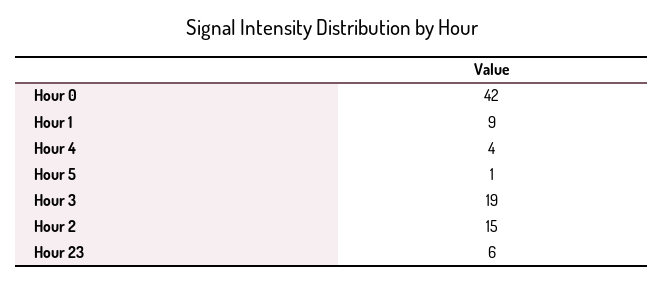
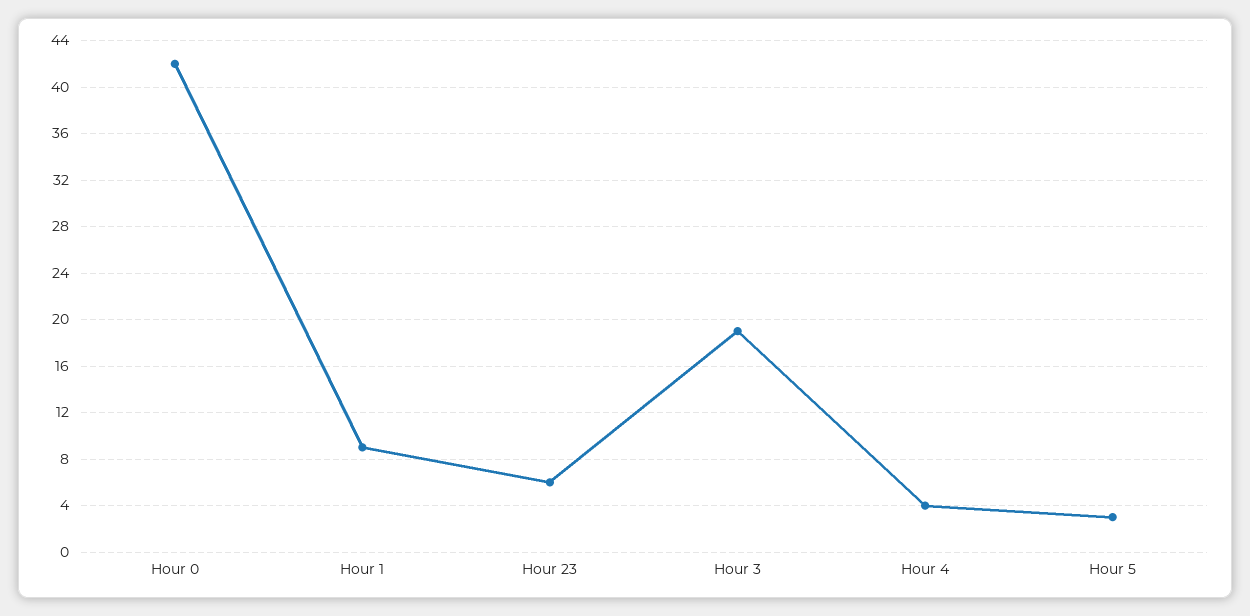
Hour 5: 1 -> 3
Hour 2: 15 -> none

